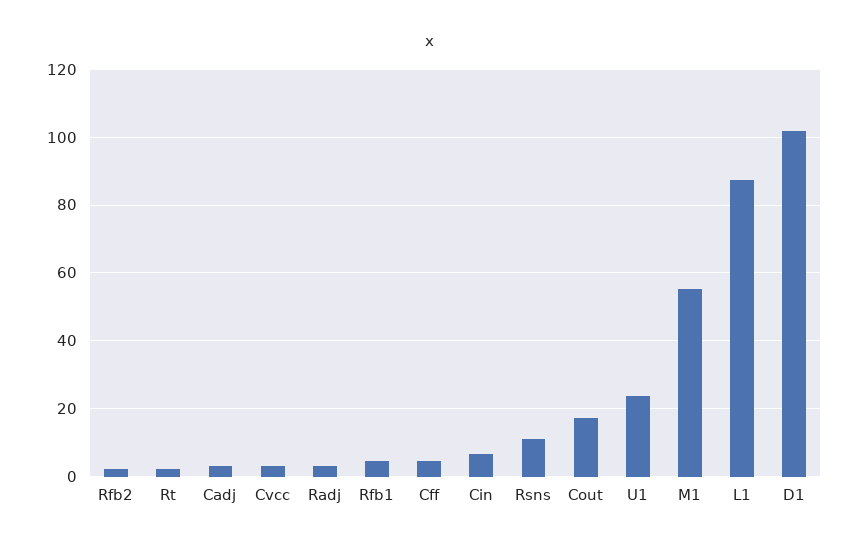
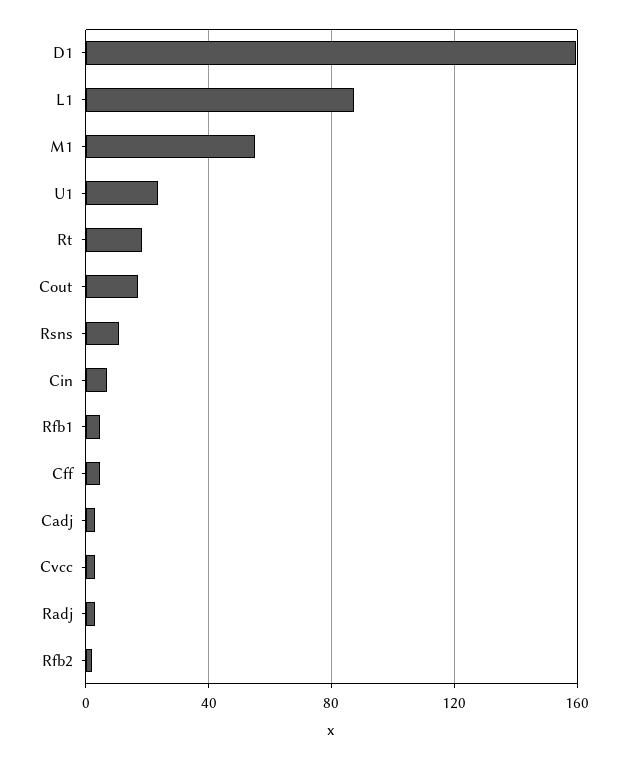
Rt: 2 -> 20
D1: 102 -> 160

